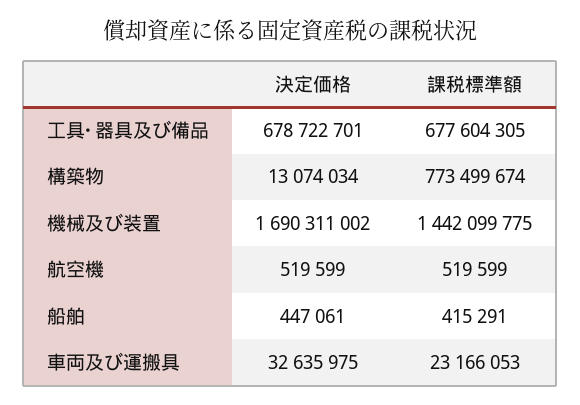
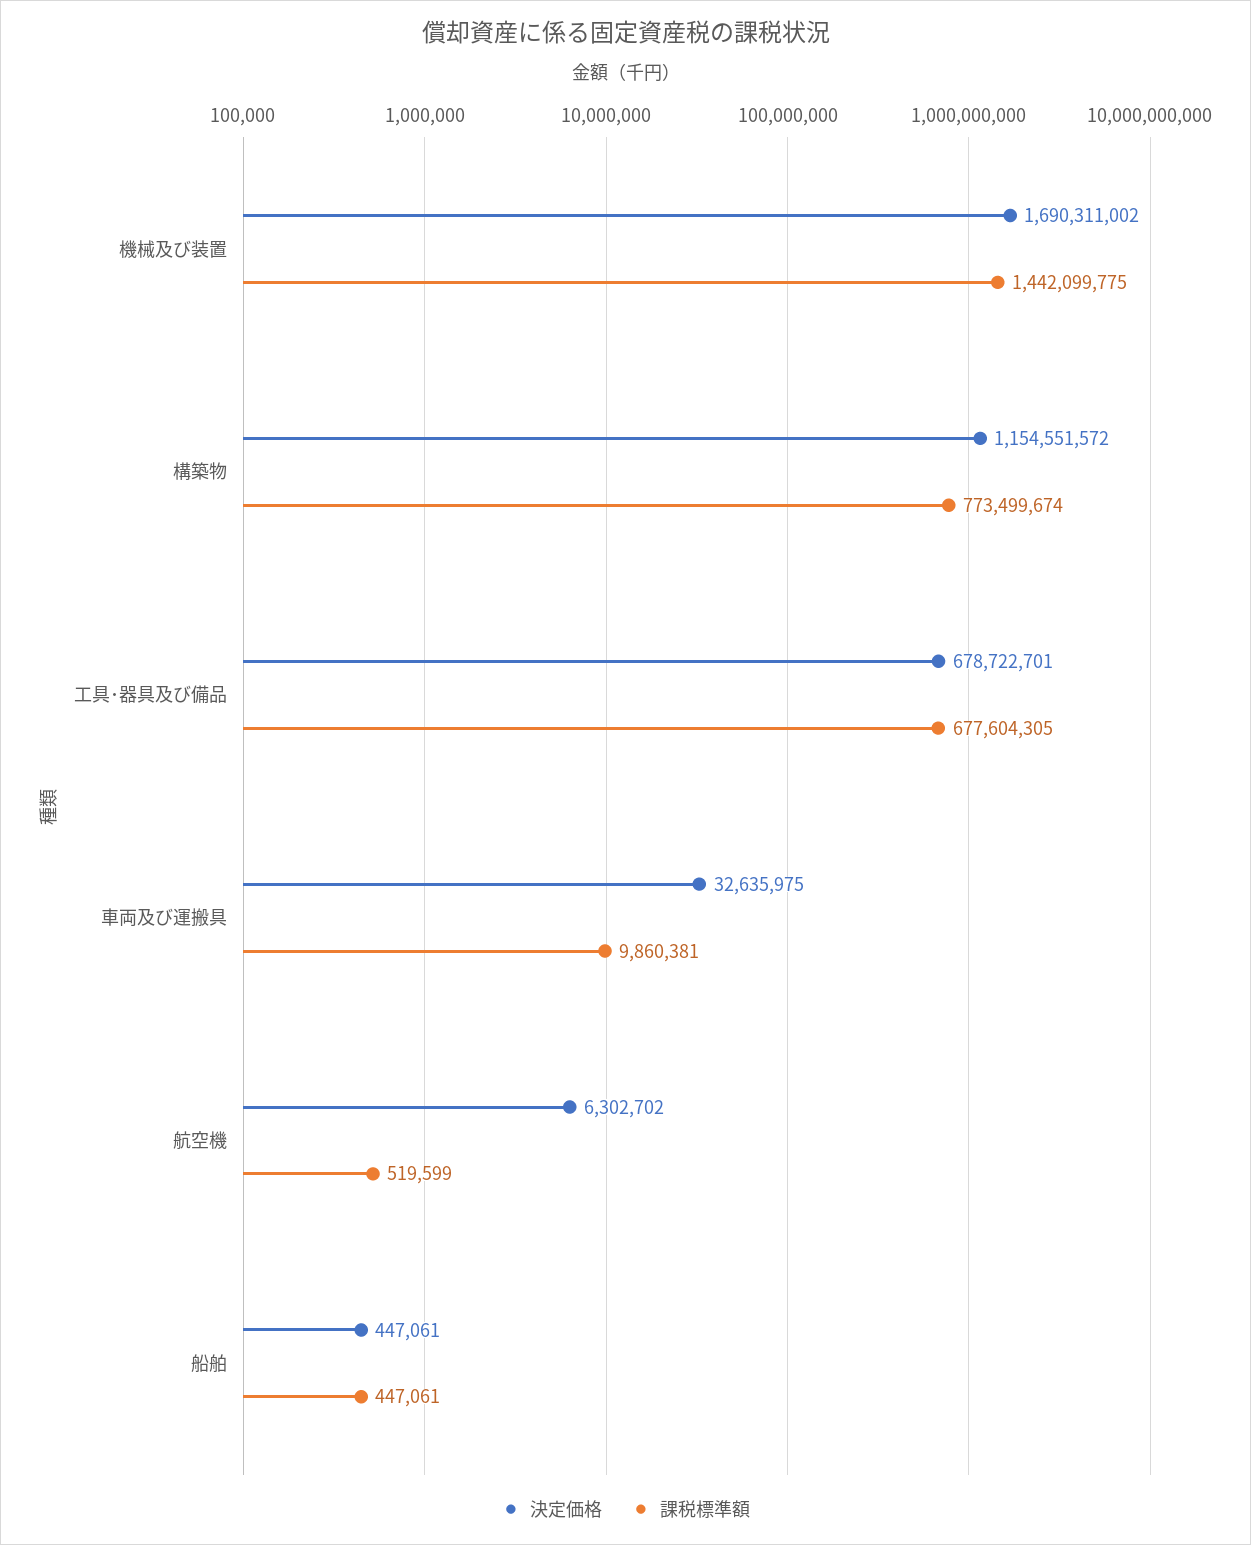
決定価格, 構築物: 13074034 -> 1154551572
決定価格, 航空機: 519599 -> 6302702
課税標準額, 船舶: 415291 -> 447061
課税標準額, 車両及び運搬具: 23166053 -> 9860381

